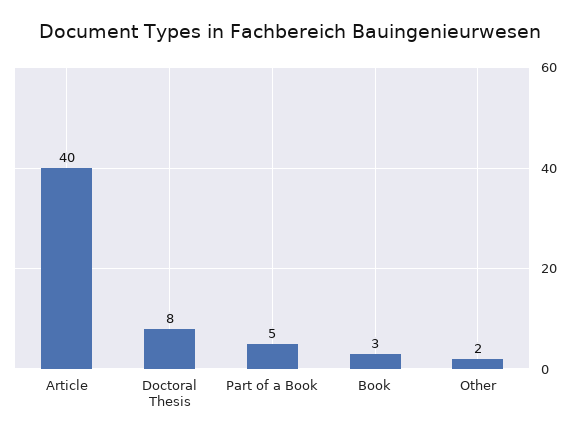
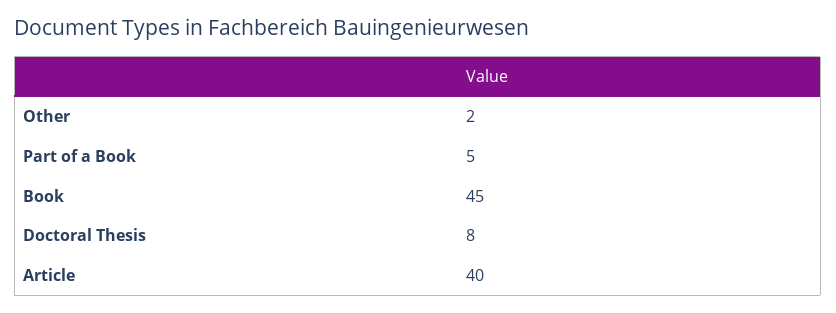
Book: 3 -> 45

